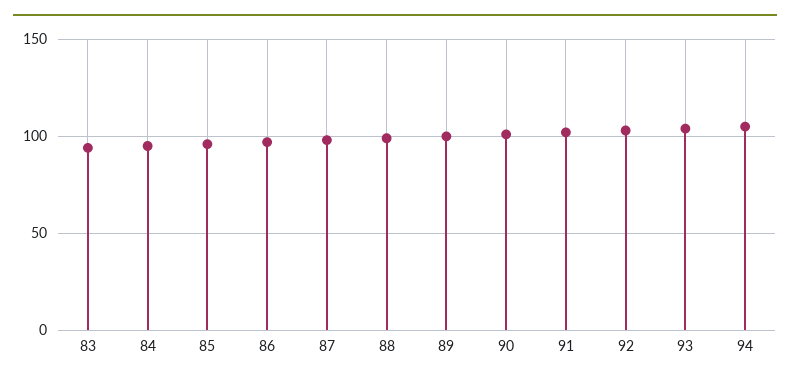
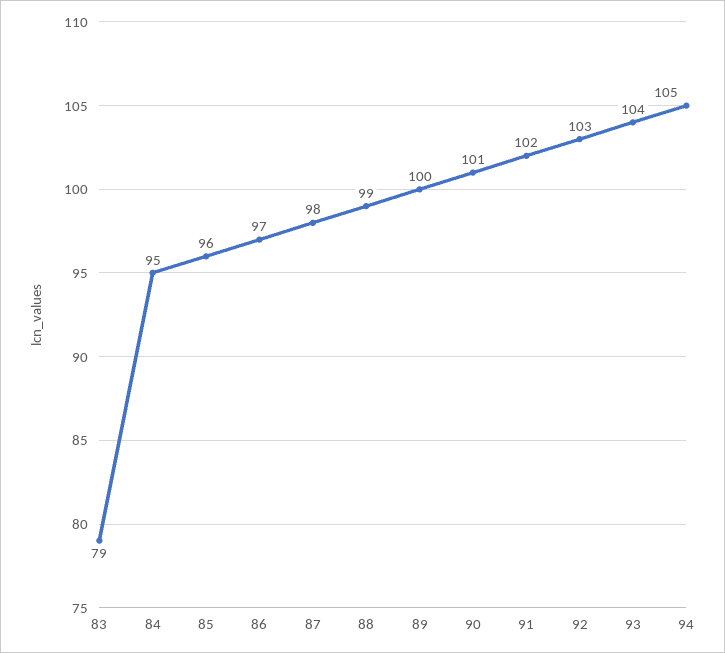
83: 95 -> 79

